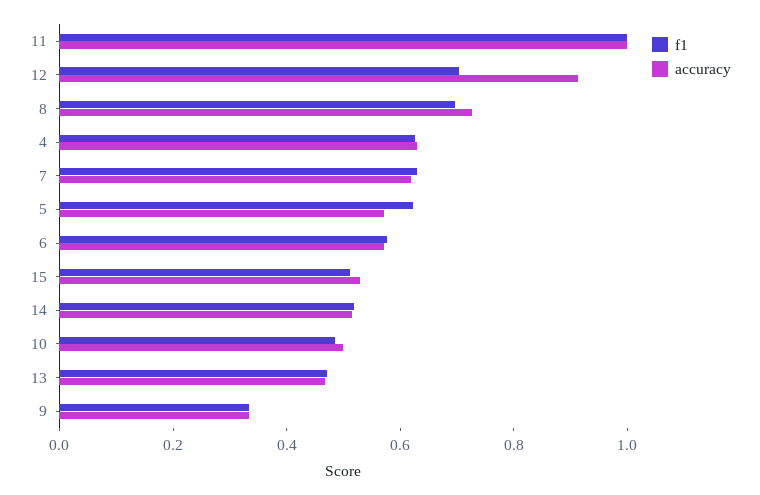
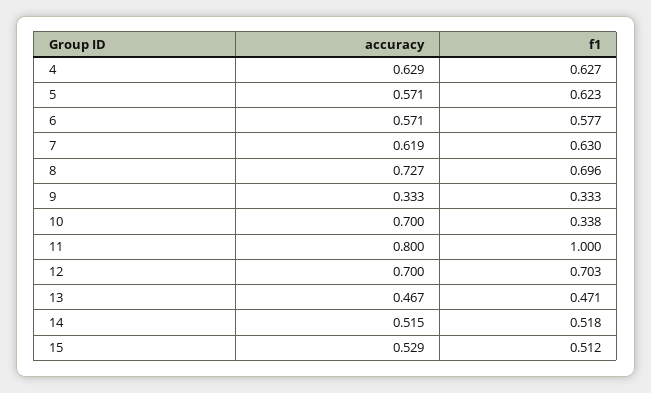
accuracy, 11: 1 -> 0.8
accuracy, 12: 0.9 -> 0.7
f1, 10: 0.5 -> 0.338
accuracy, 10: 0.5 -> 0.7

